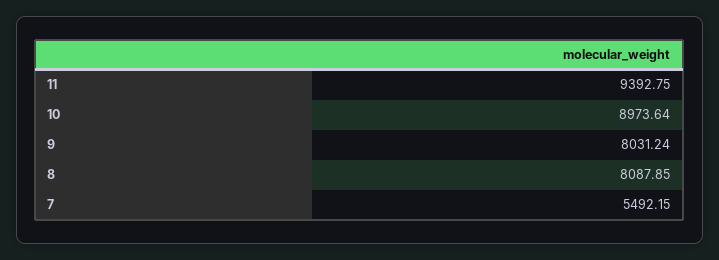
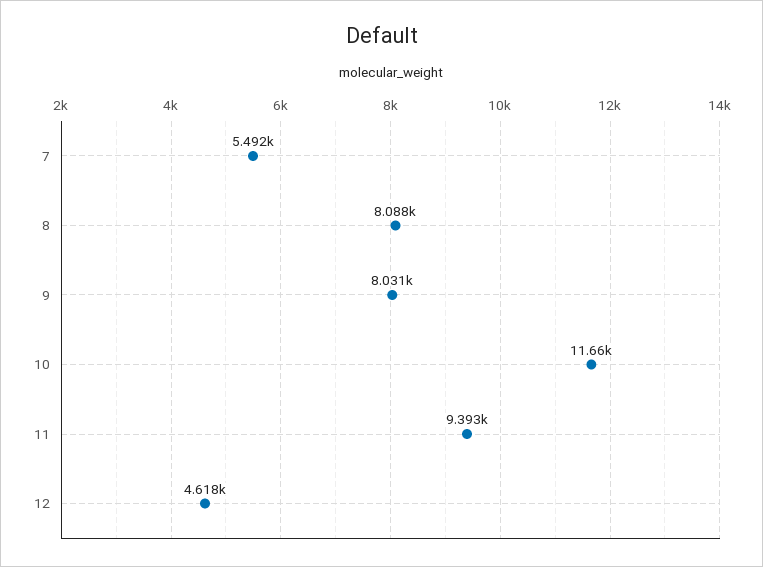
10: 8973.64 -> 11660
12: none -> 4618

